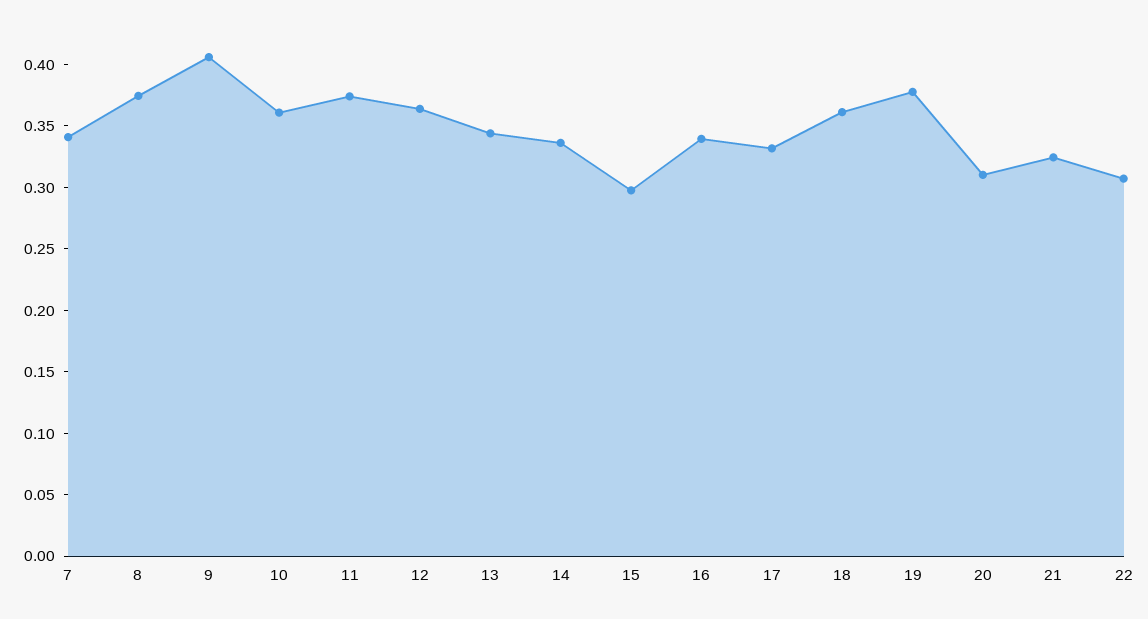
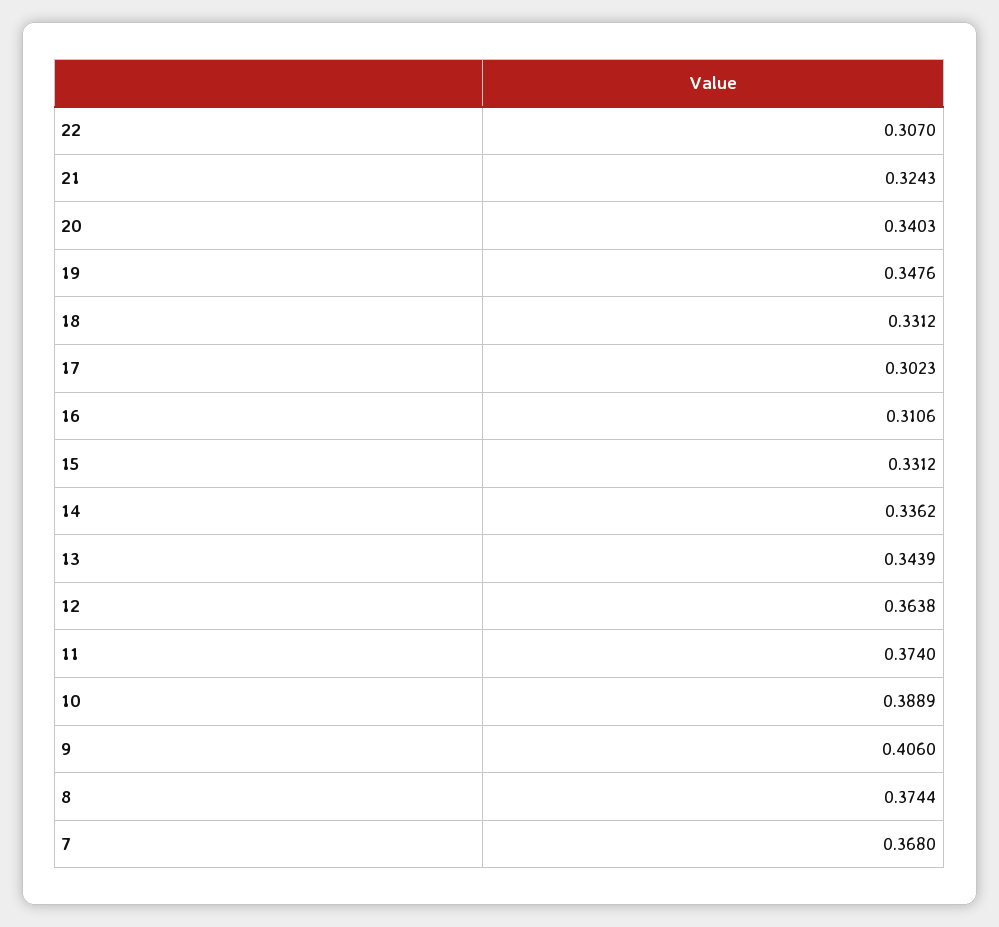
7: 0.34 -> 0.368
10: 0.36 -> 0.3889
15: 0.3 -> 0.3312
16: 0.34 -> 0.3106
17: 0.33 -> 0.3023
18: 0.36 -> 0.3312
19: 0.38 -> 0.3476
20: 0.31 -> 0.3403

